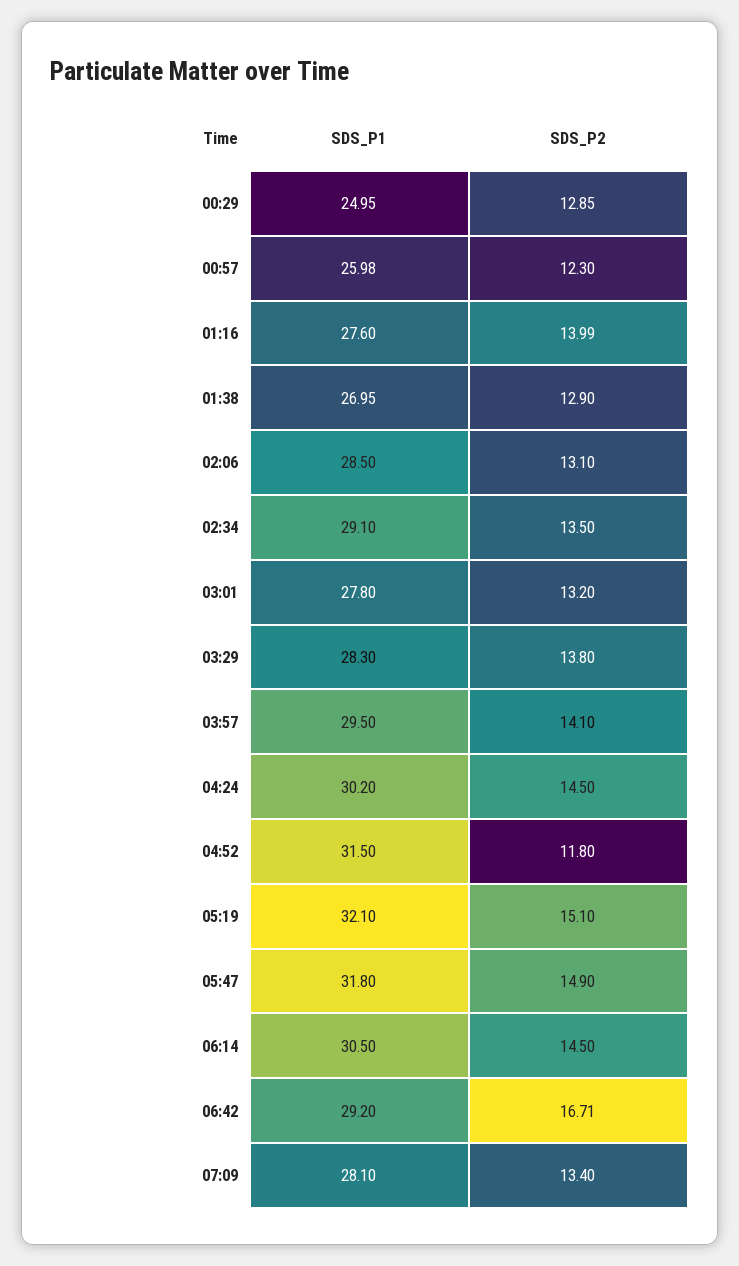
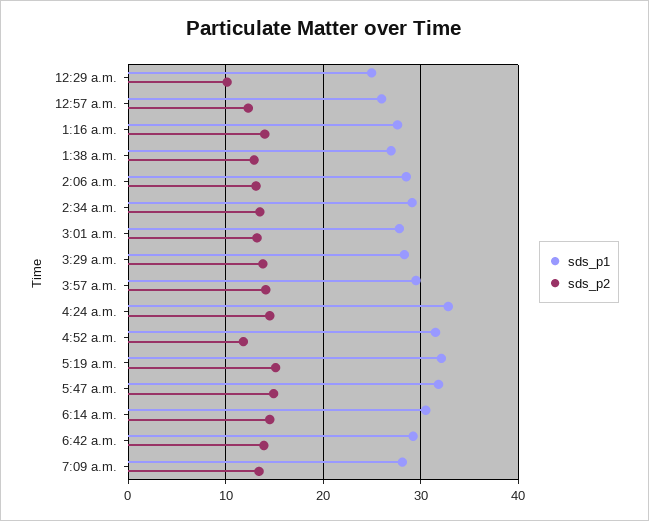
SDS_P2, 00:29: 12.85 -> 10
SDS_P1, 04:24: 30.2 -> 33
SDS_P2, 06:42: 16.71 -> 14

